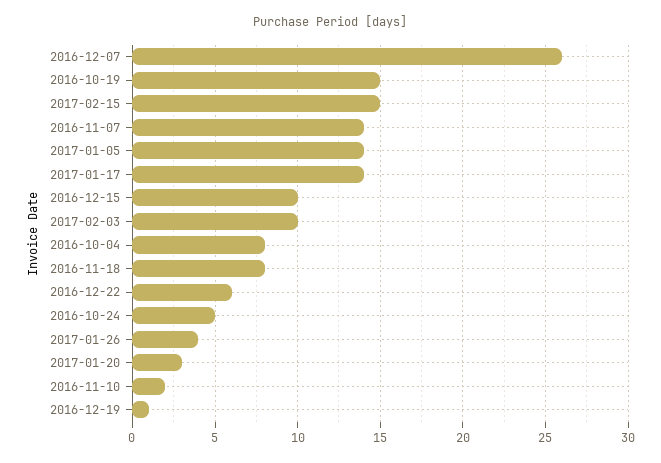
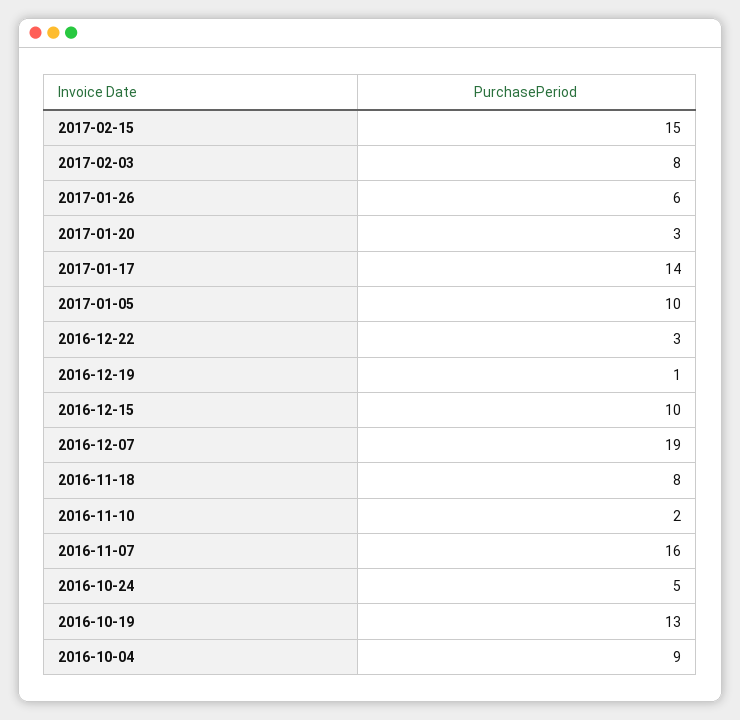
2016-12-07: 26 -> 19
2016-10-19: 15 -> 13
2016-11-07: 14 -> 16
2017-01-05: 14 -> 10
2017-02-03: 10 -> 8
2016-10-04: 8 -> 9
2016-12-22: 6 -> 3
2017-01-26: 4 -> 6

